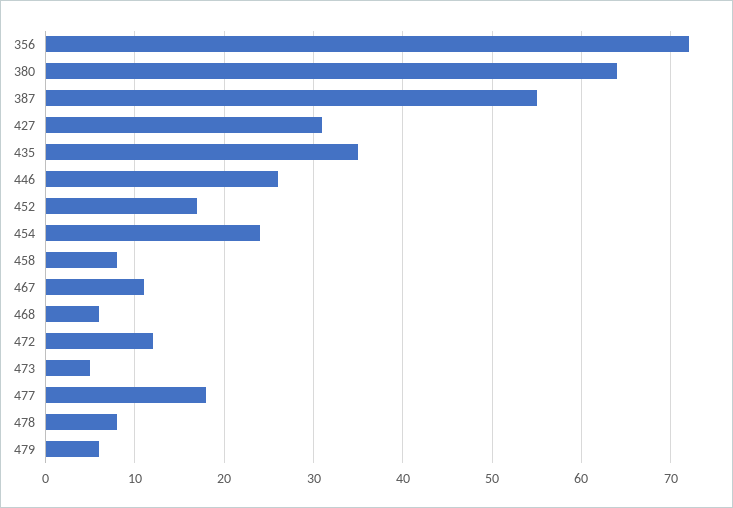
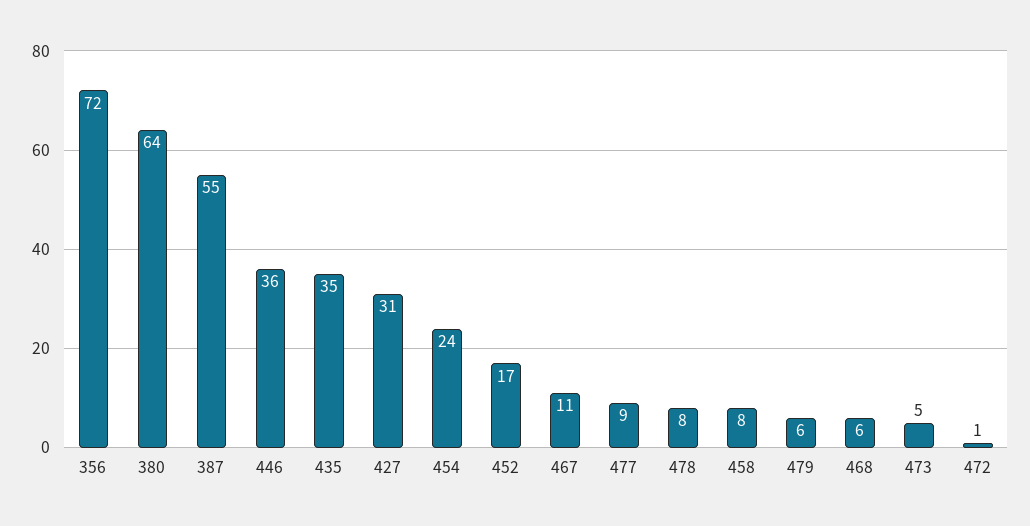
446: 26 -> 36
472: 12 -> 1
477: 18 -> 9

